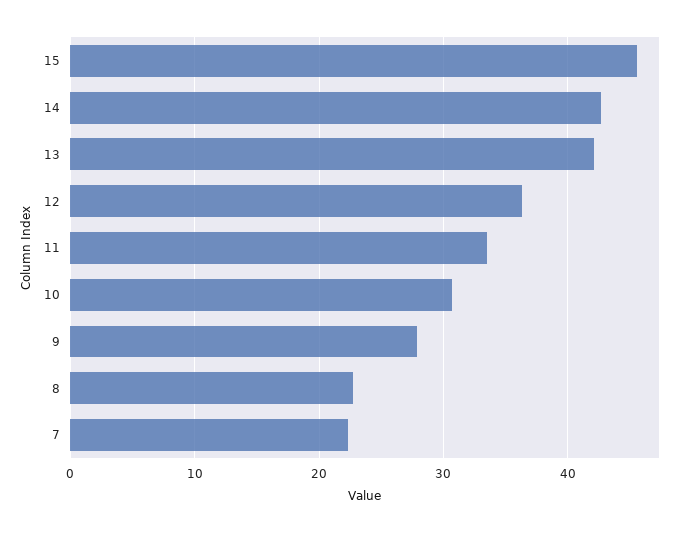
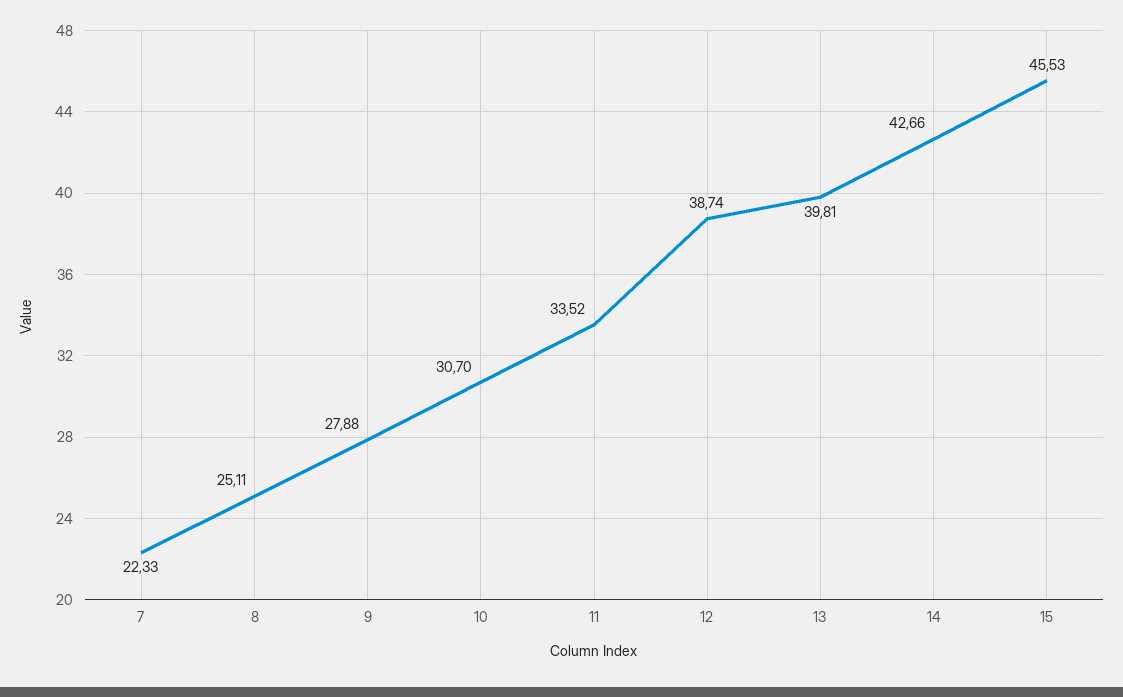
13: 42 -> 39.81
12: 36 -> 38.74
8: 23 -> 25.11

